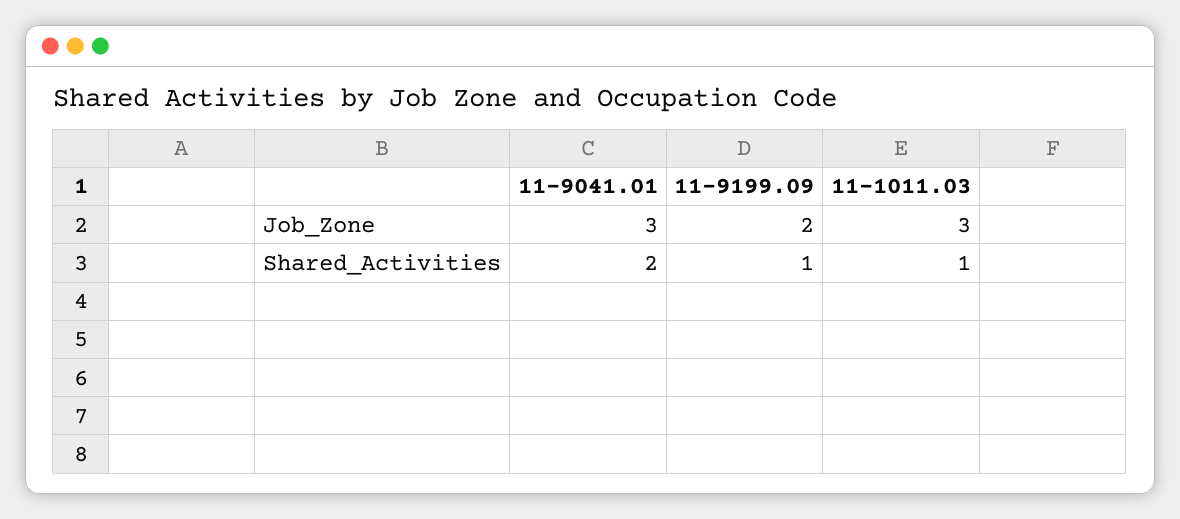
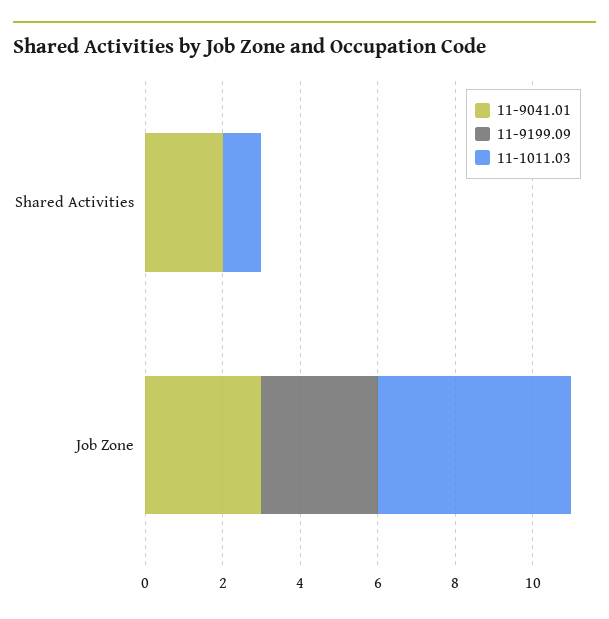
11-9199.09, Job_Zone: 2 -> 3
11-1011.03, Job_Zone: 3 -> 5
11-9199.09, Shared_Activities: 1 -> 0

